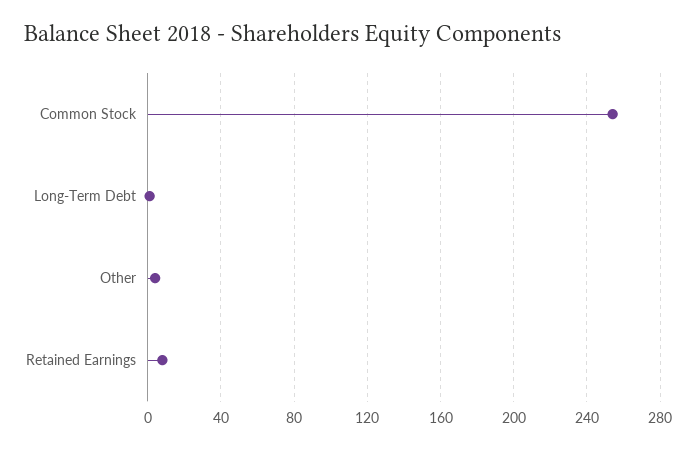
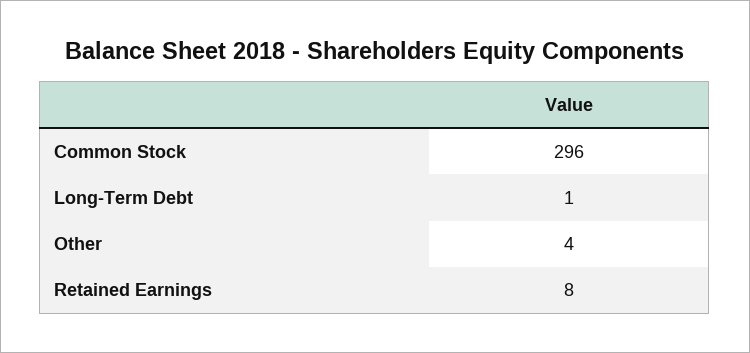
Common Stock: 255 -> 296

